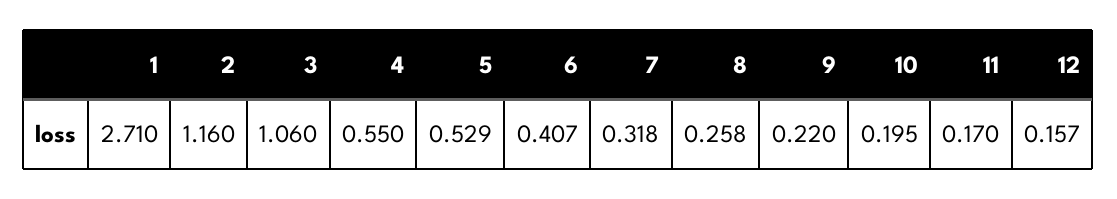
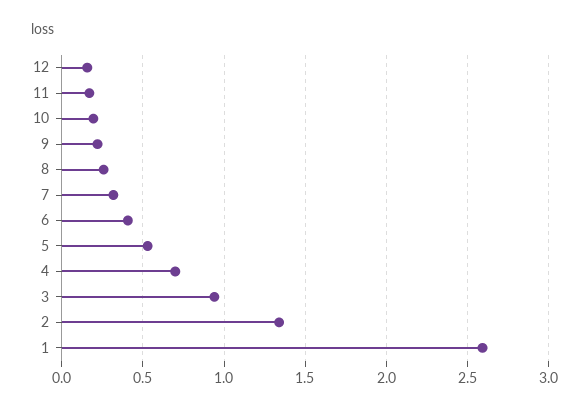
1: 2.71 -> 2.6
2: 1.16 -> 1.35
3: 1.06 -> 0.95
4: 0.55 -> 0.7

